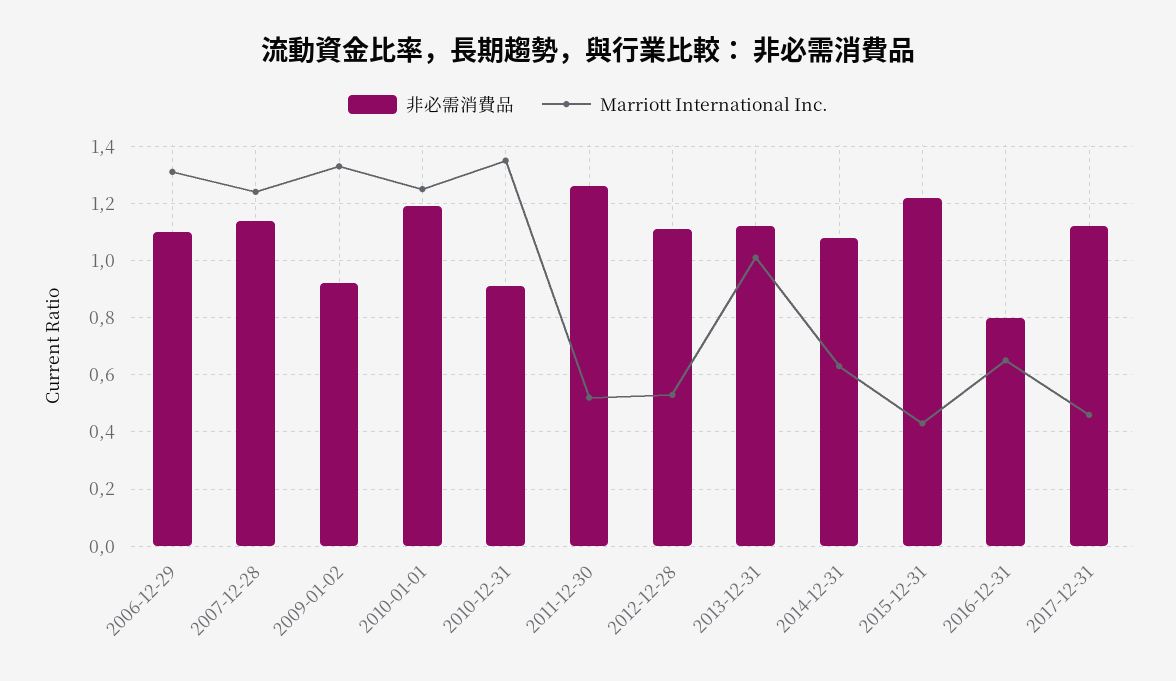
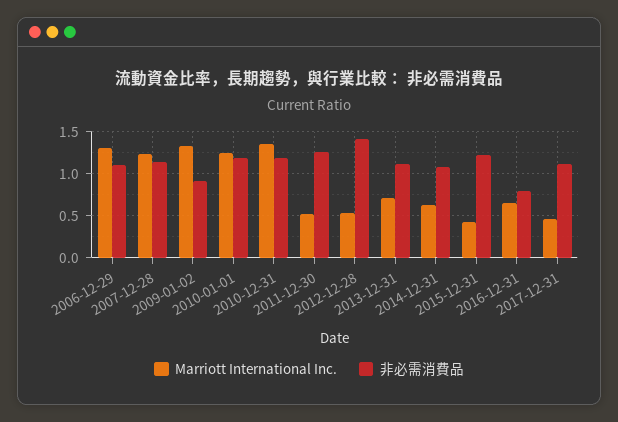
非必需消費品, 2010-12-31: 0.9 -> 1.2
非必需消費品, 2012-12-28: 1.1 -> 1.4
Marriott International Inc., 2013-12-31: 1 -> 0.7

